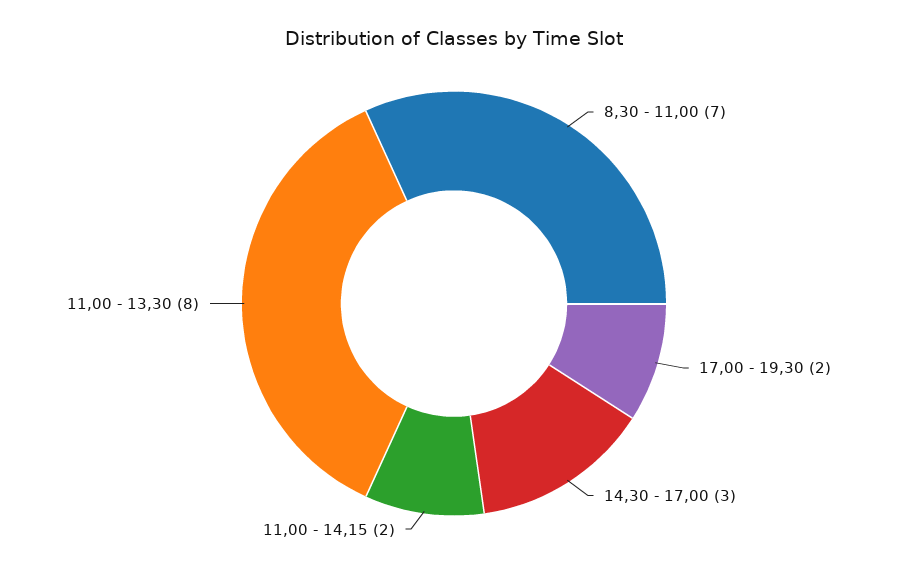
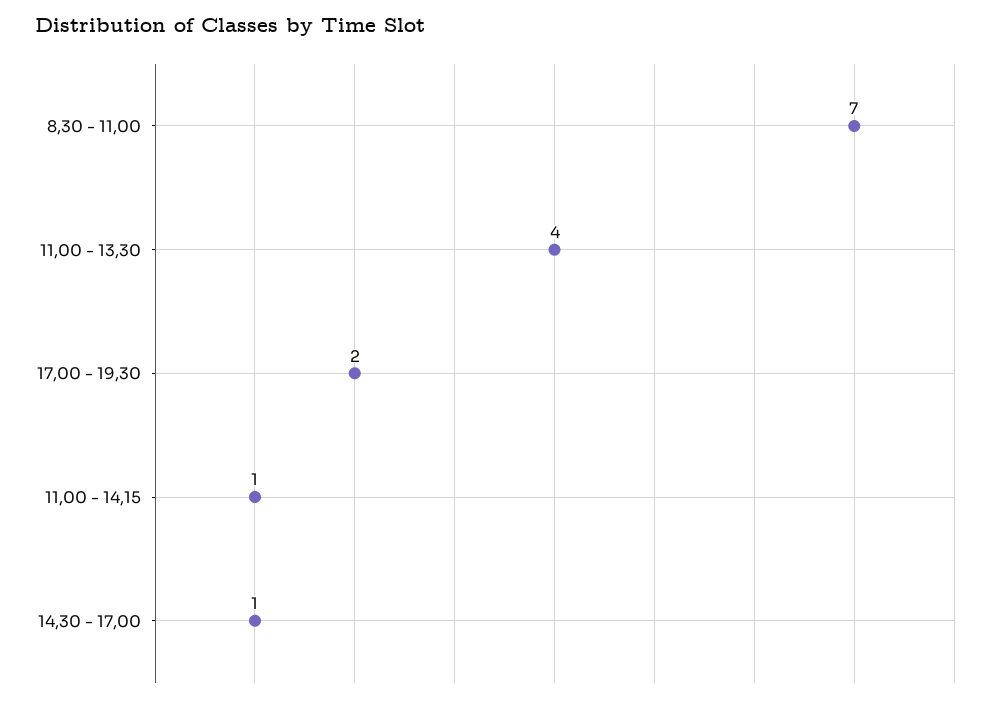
14,30 - 17,00: 3 -> 1
11,00 - 14,15: 2 -> 1
11,00 - 13,30: 8 -> 4

